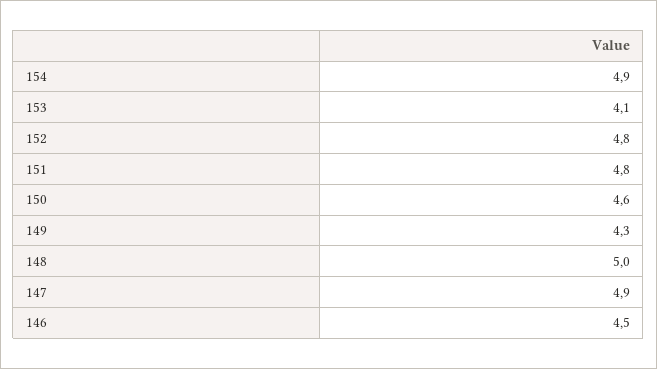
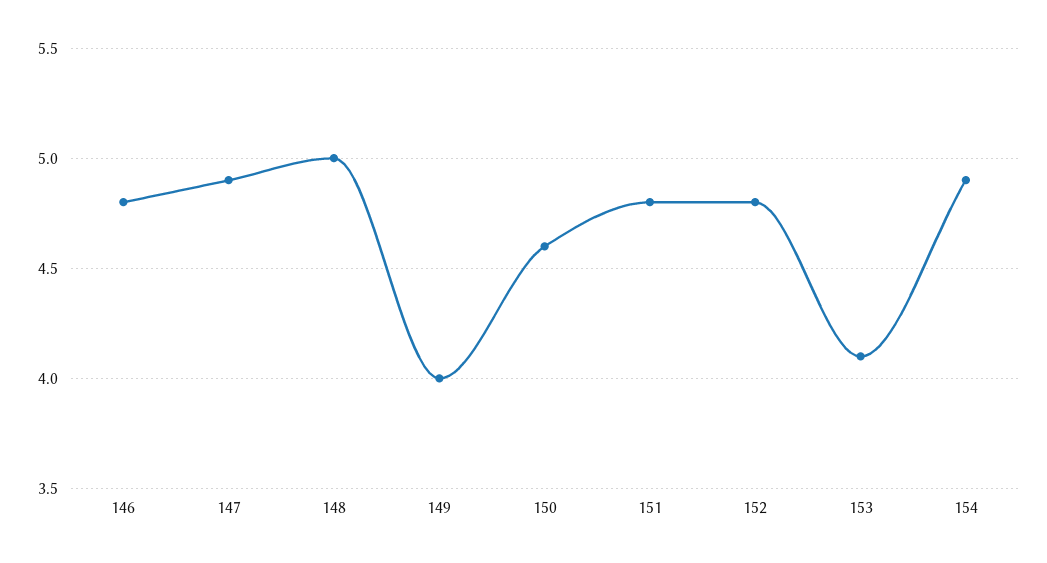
149: 4.3 -> 4
146: 4.5 -> 4.8

